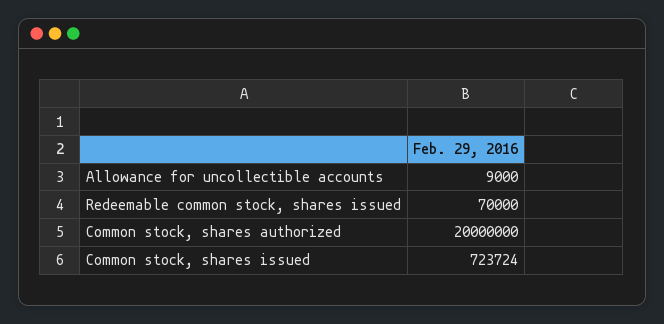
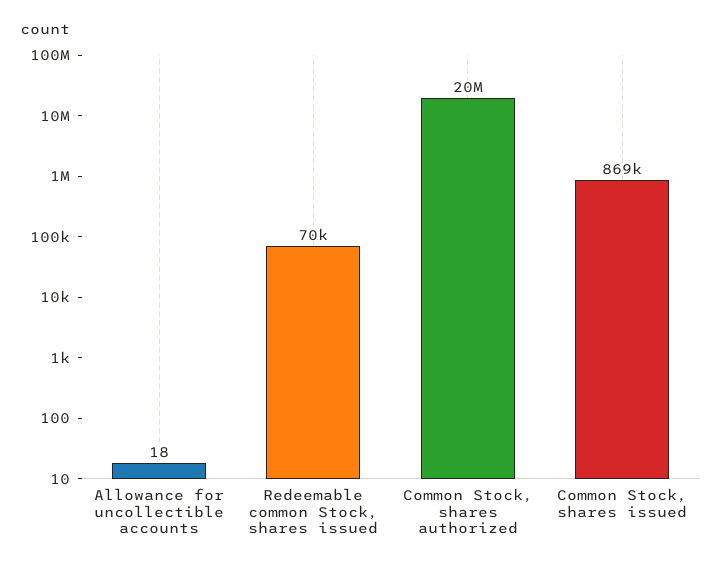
Allowance for uncollectible accounts: 9000 -> 18
Common stock, shares issued: 723724 -> 869000

